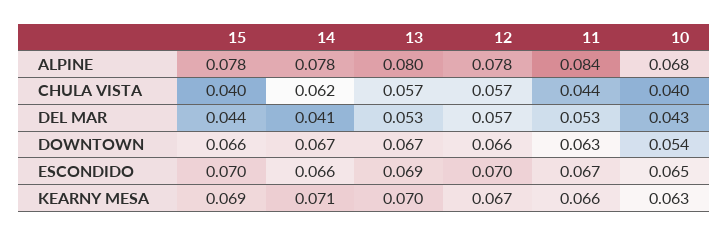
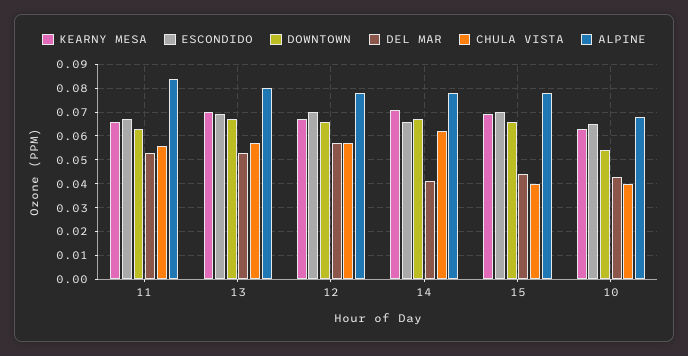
CHULA VISTA, 11: 0.044 -> 0.055

